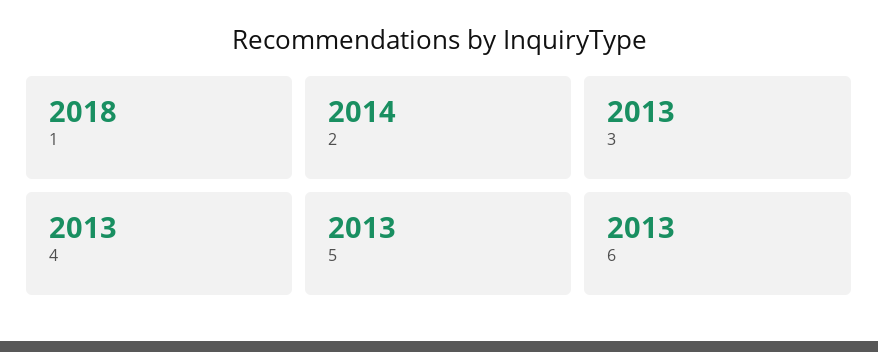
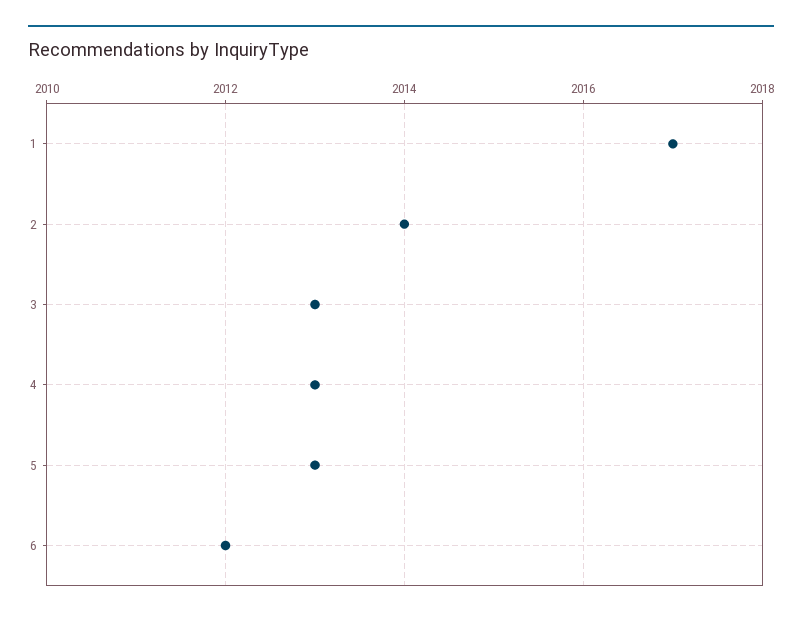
1: 2018 -> 2017
6: 2013 -> 2012

